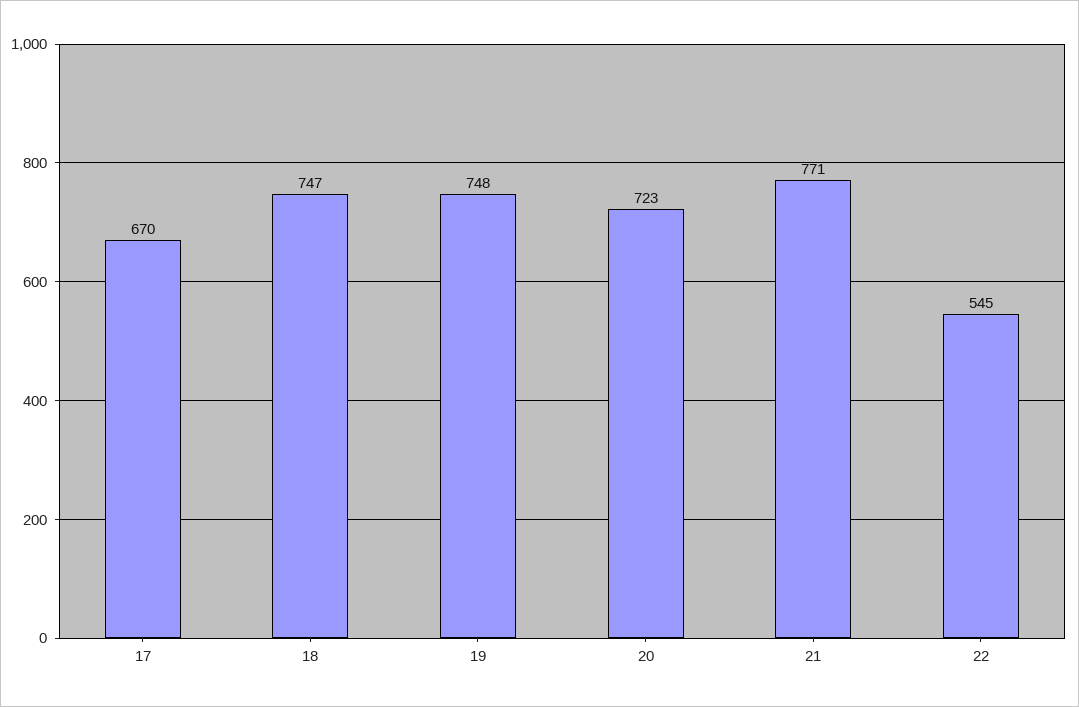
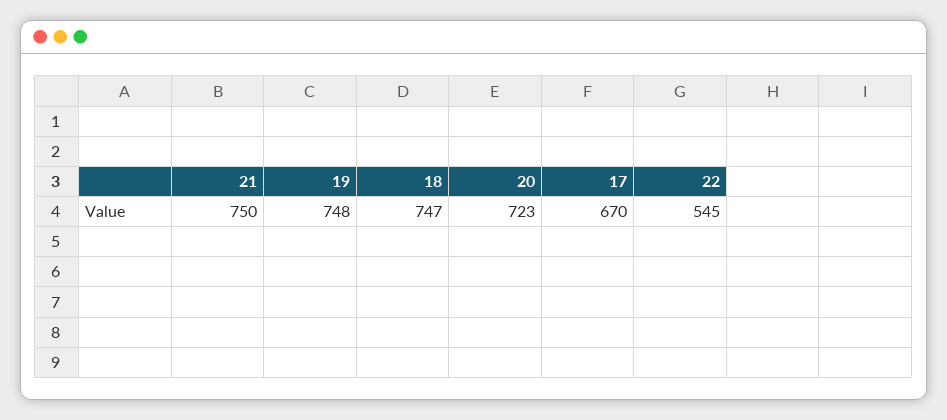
21: 771 -> 750

